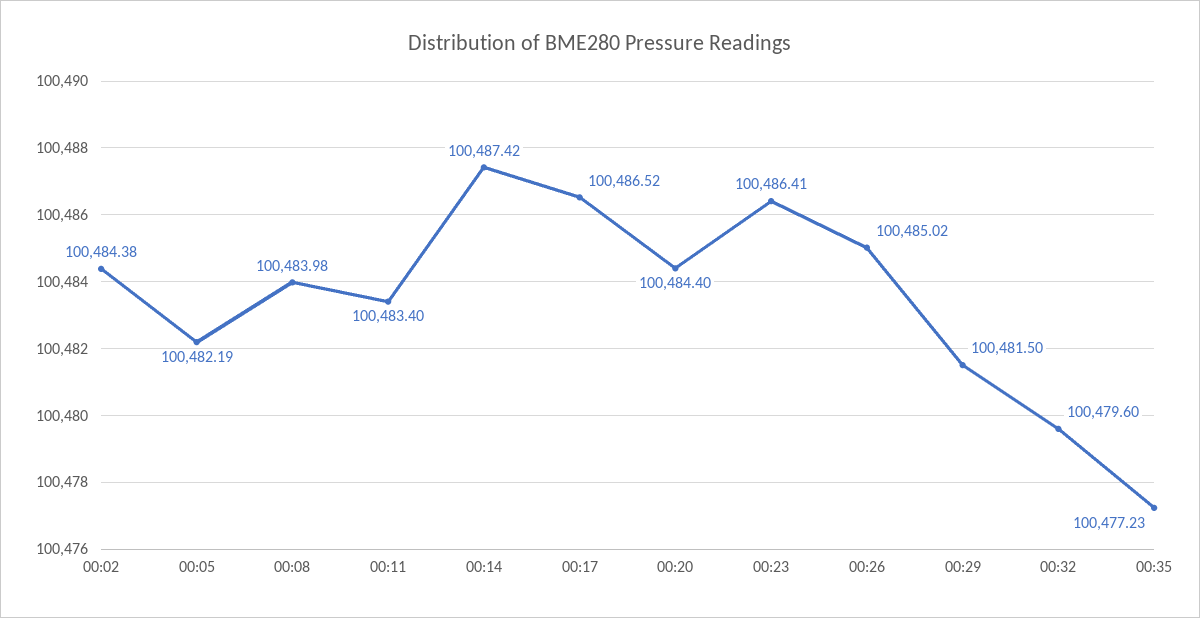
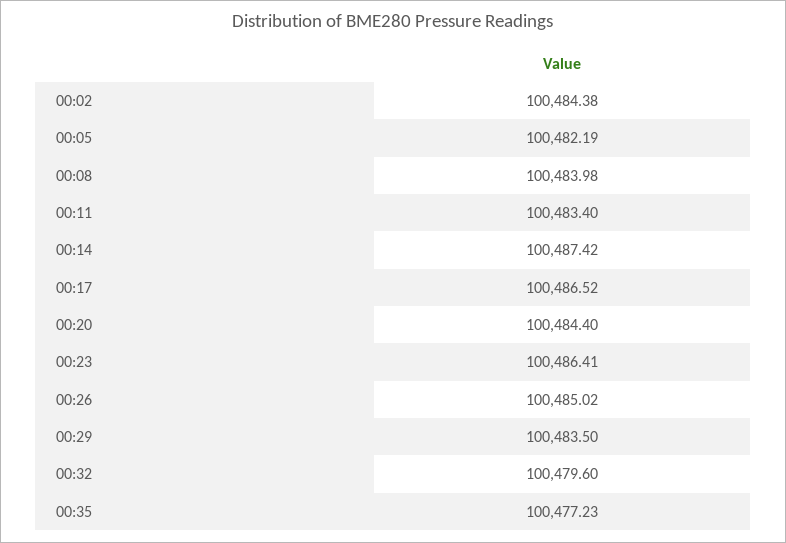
00:29: 100481.5 -> 100483.5

